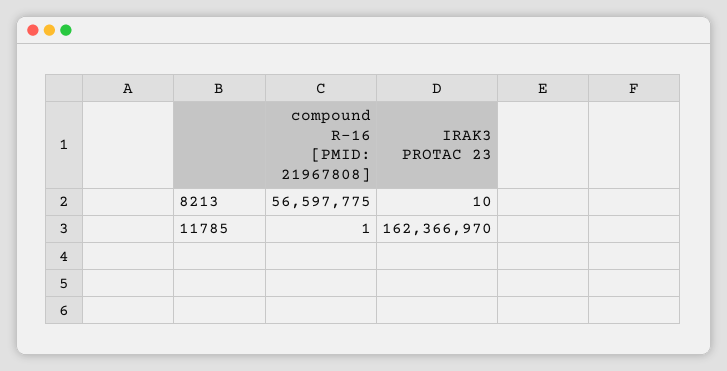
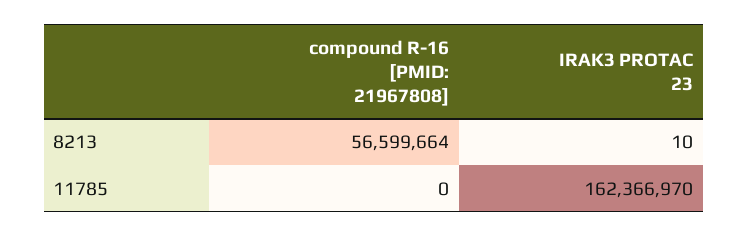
compound R-16 [PMID: 21967808], 8213: 56597775 -> 56599664
compound R-16 [PMID: 21967808], 11785: 1 -> 0

